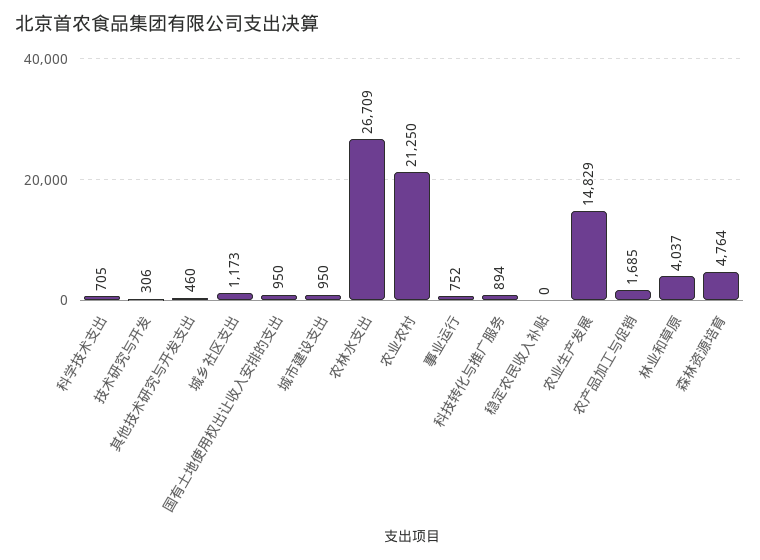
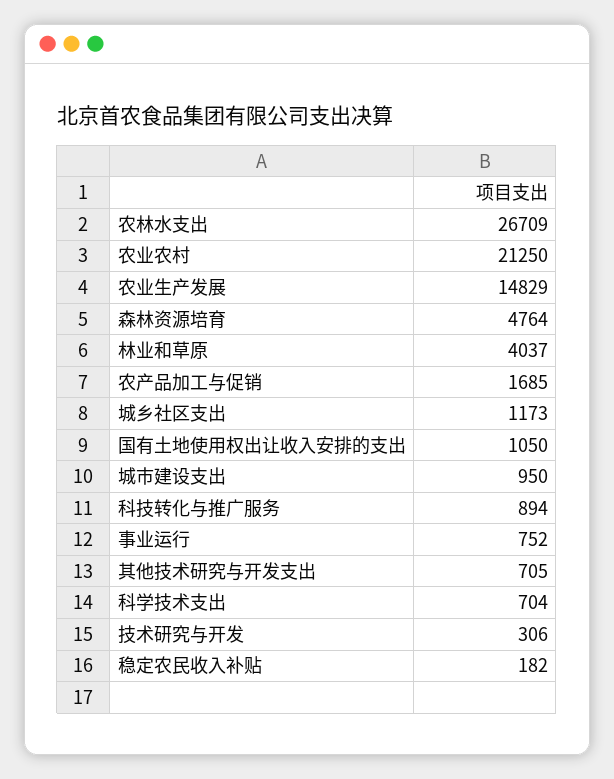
科学技术支出: 705 -> 704
其他技术研究与开发支出: 460 -> 705
国有土地使用权出让收入安排的支出: 950 -> 1050
稳定农民收入补贴: 0 -> 182

